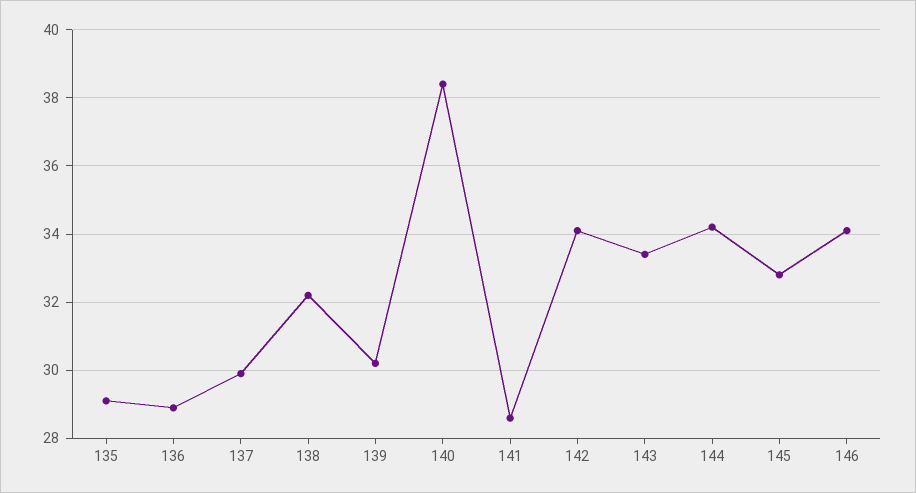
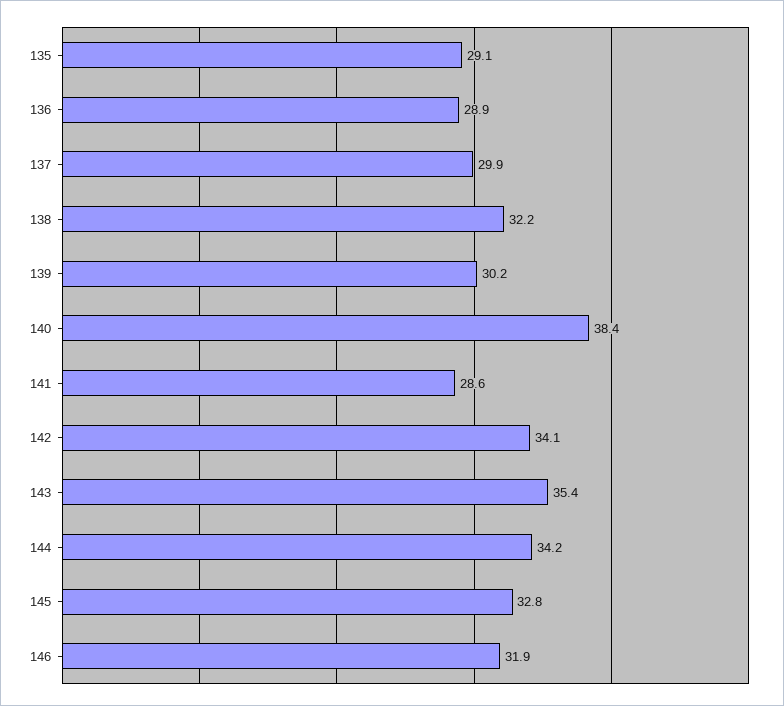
143: 33.5 -> 35.4
146: 34 -> 31.9

